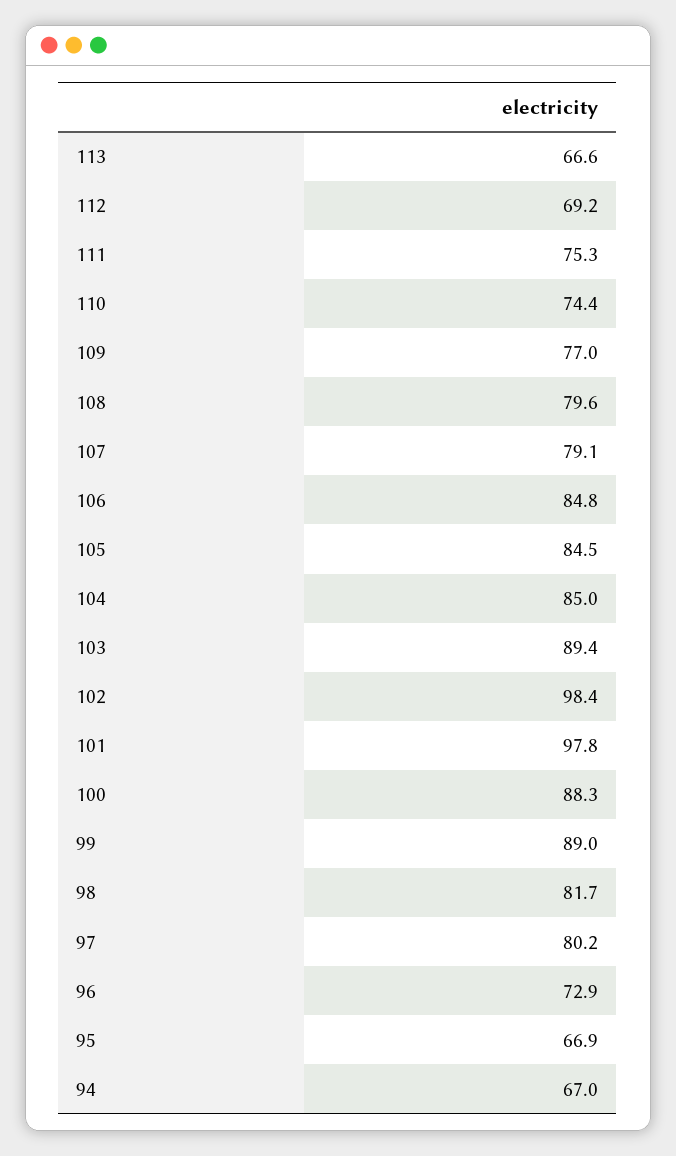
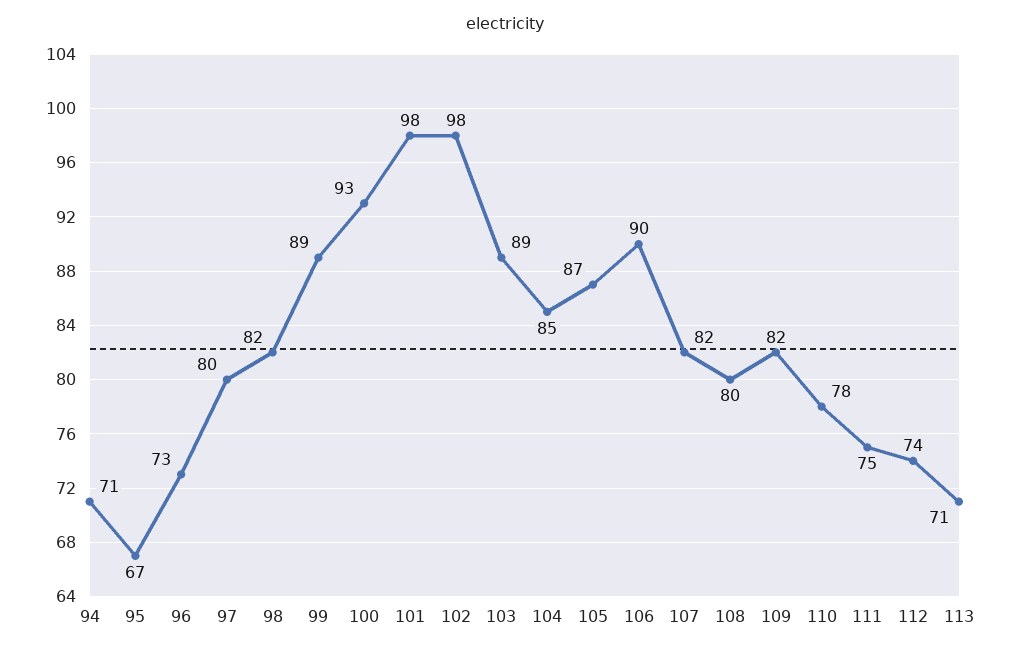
113: 66.6 -> 71
112: 69.2 -> 74
110: 74.4 -> 78
109: 77 -> 82
107: 79.1 -> 82
106: 84.8 -> 90
105: 84.5 -> 87
100: 88.3 -> 93
94: 67 -> 71

